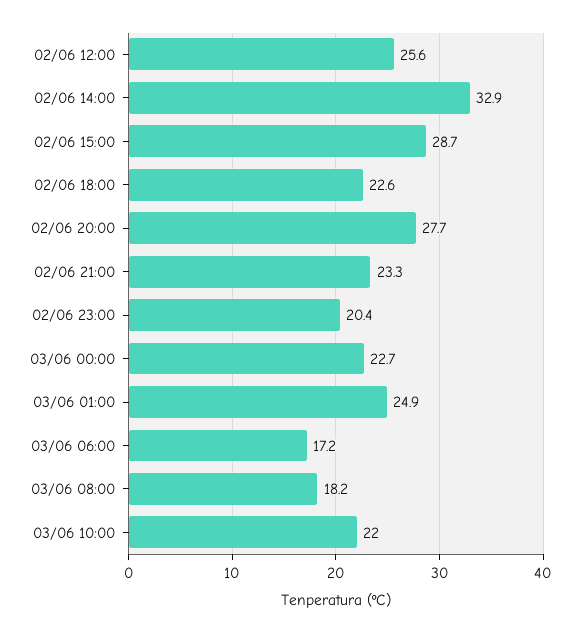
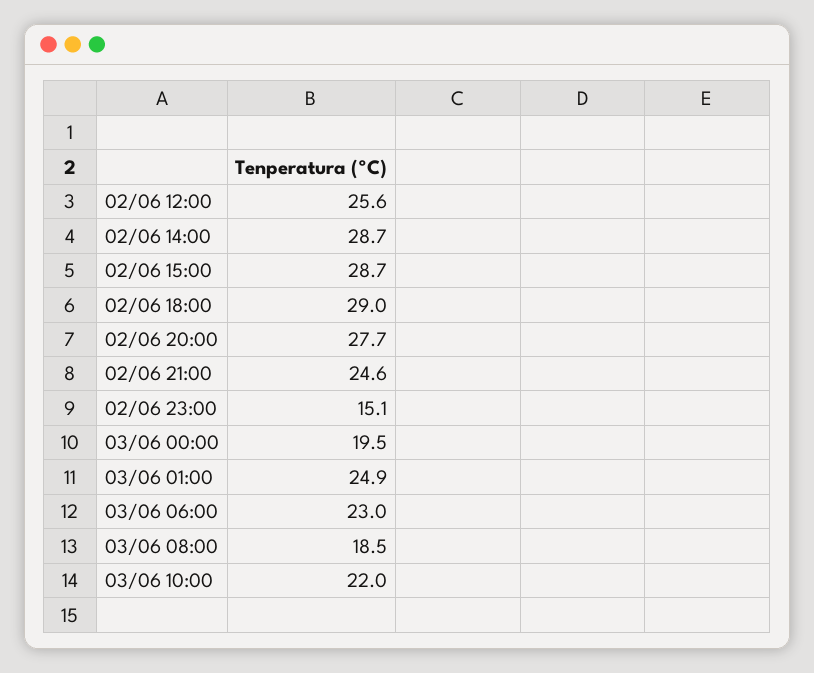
02/06 14:00: 32.9 -> 28.7
02/06 18:00: 22.6 -> 29
02/06 21:00: 23.3 -> 24.6
02/06 23:00: 20.4 -> 15.1
03/06 00:00: 22.7 -> 19.5
03/06 06:00: 17.2 -> 23
03/06 08:00: 18.2 -> 18.5

